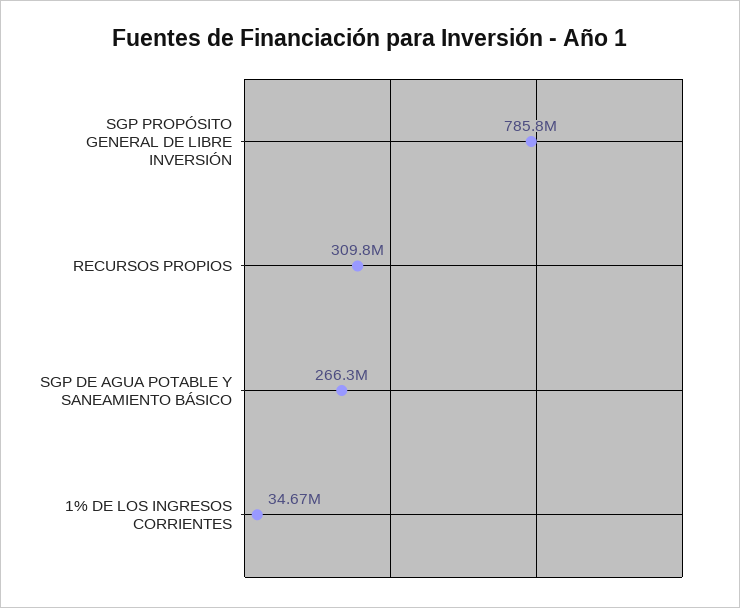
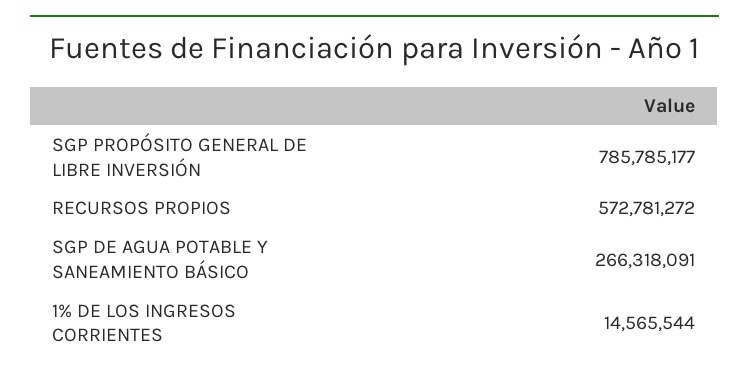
RECURSOS PROPIOS: 309800000 -> 572781272
1% DE LOS INGRESOS CORRIENTES: 34670000 -> 14565544

